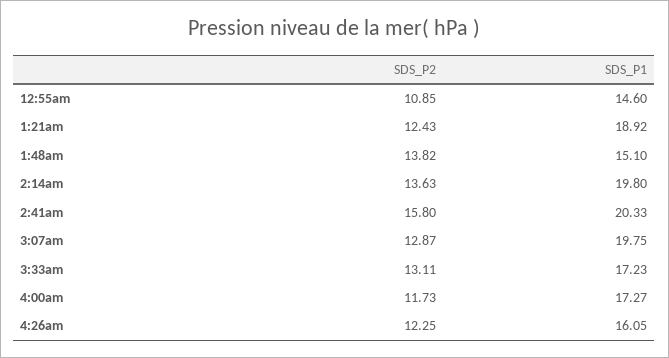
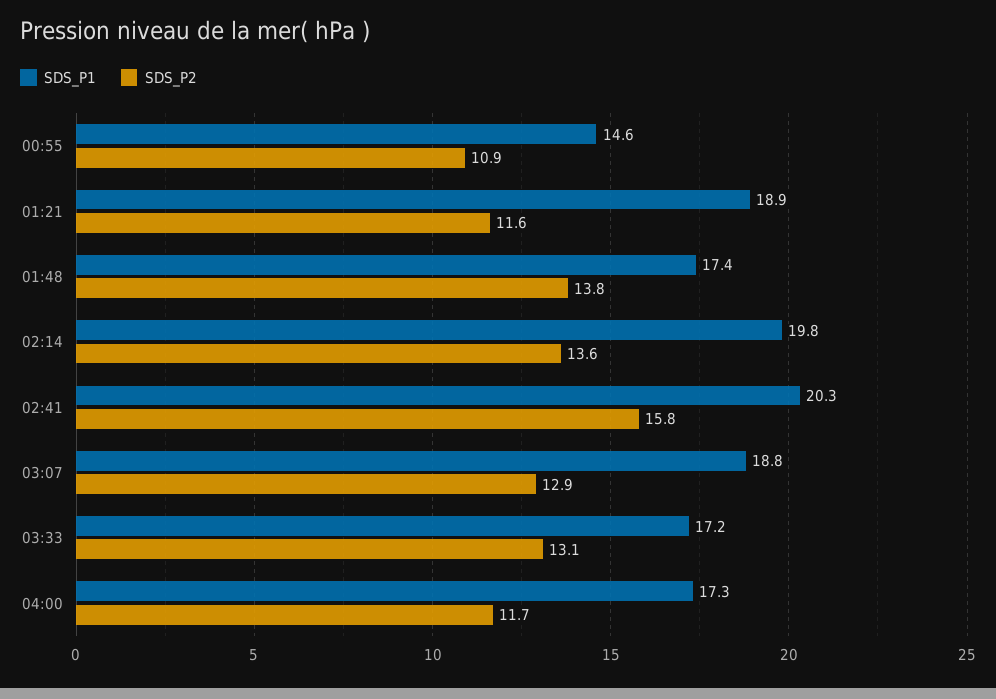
SDS_P2, 1:21am: 12.43 -> 11.6
SDS_P1, 1:48am: 15.1 -> 17.4
SDS_P1, 3:07am: 19.75 -> 18.8
SDS_P2, 4:26am: 12.25 -> none
SDS_P1, 4:26am: 16.05 -> none

